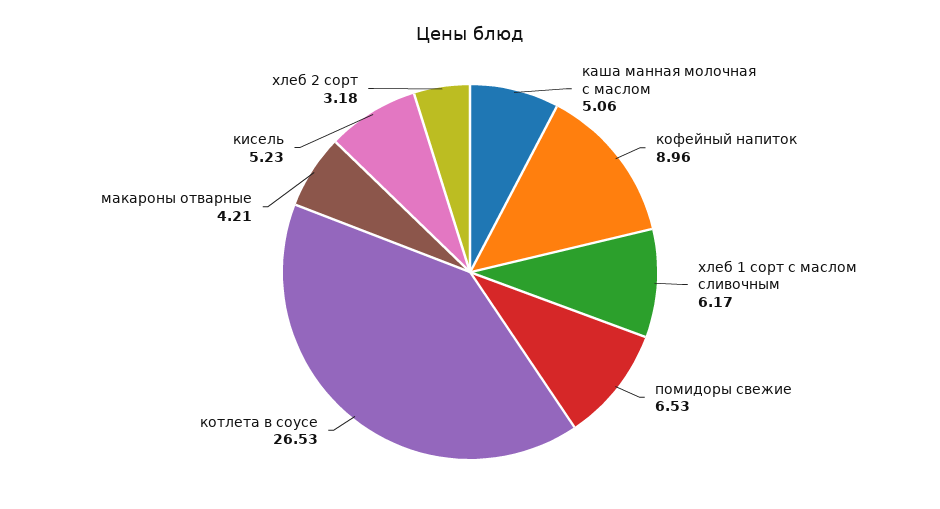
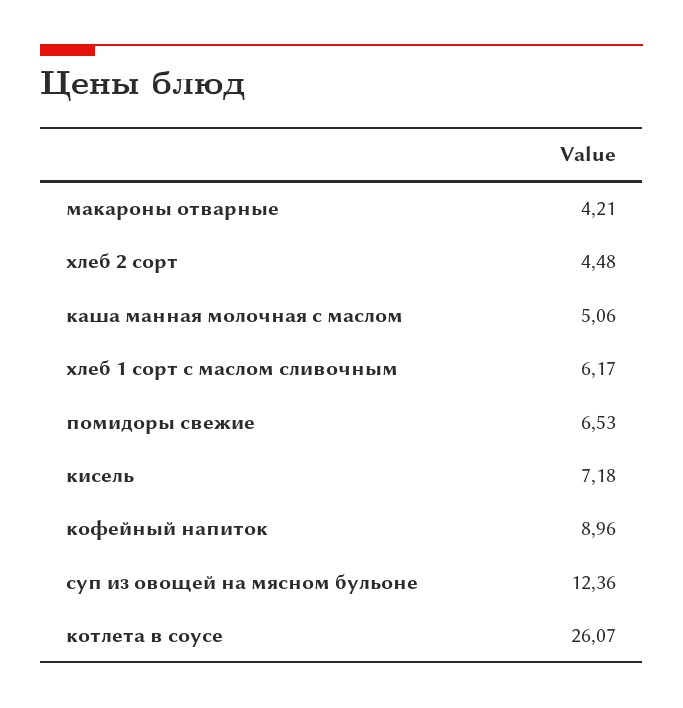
котлета в соусе: 26.53 -> 26.07
кисель: 5.23 -> 7.18
хлеб 2 сорт: 3.18 -> 4.48
суп из овощей на мясном бульоне: none -> 12.36

